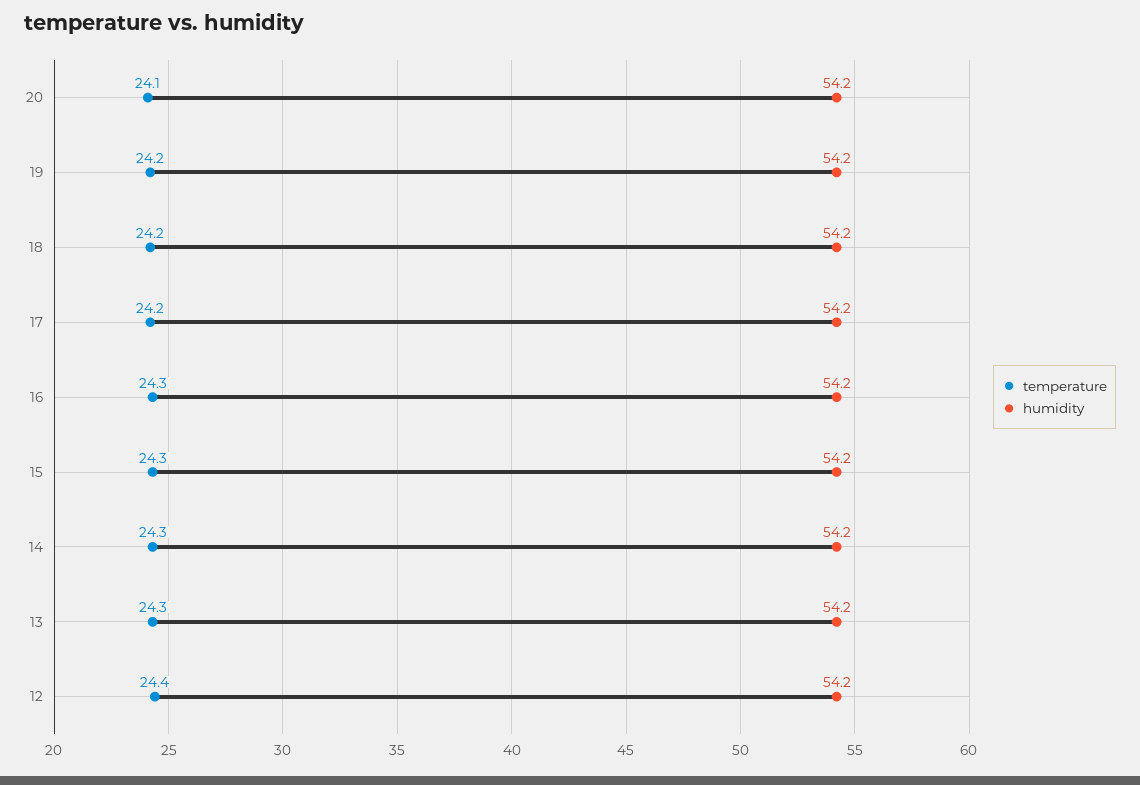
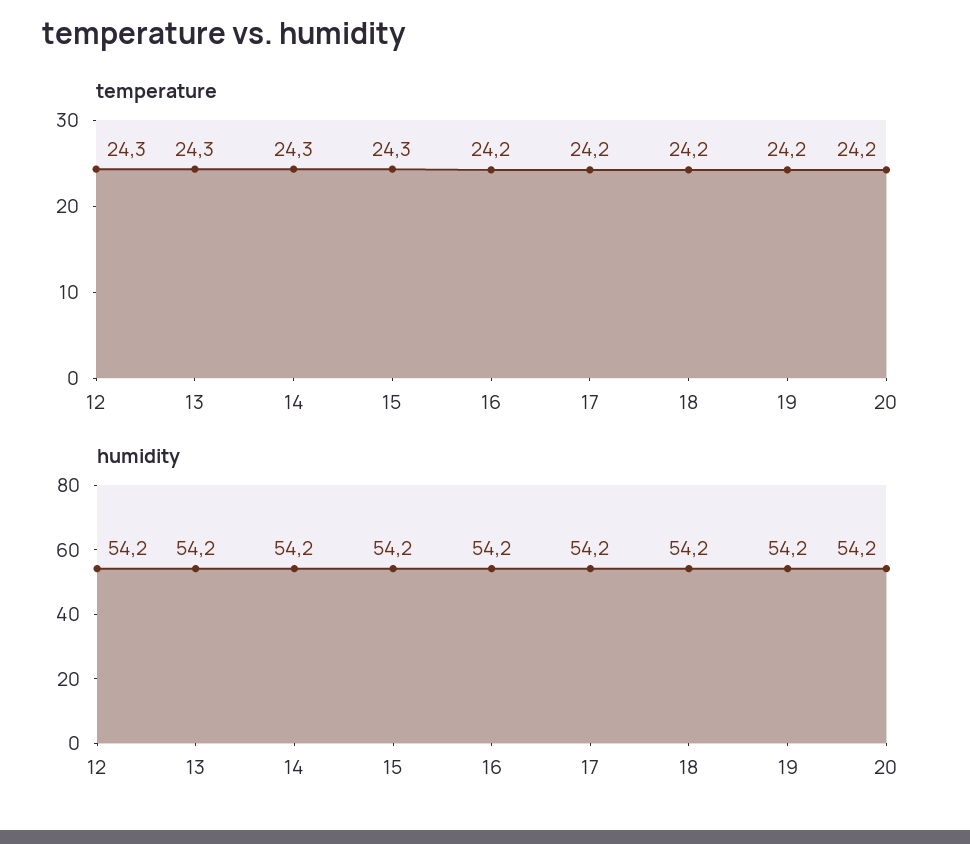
temperature, 20: 24.1 -> 24.2
temperature, 16: 24.3 -> 24.2
temperature, 12: 24.4 -> 24.3

